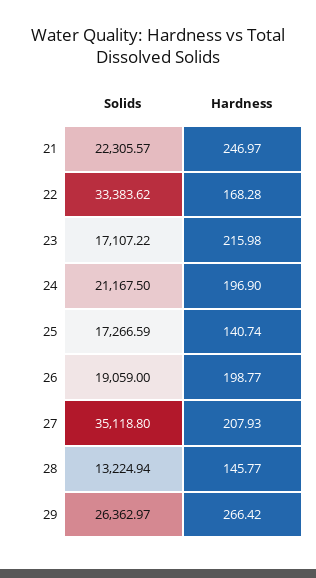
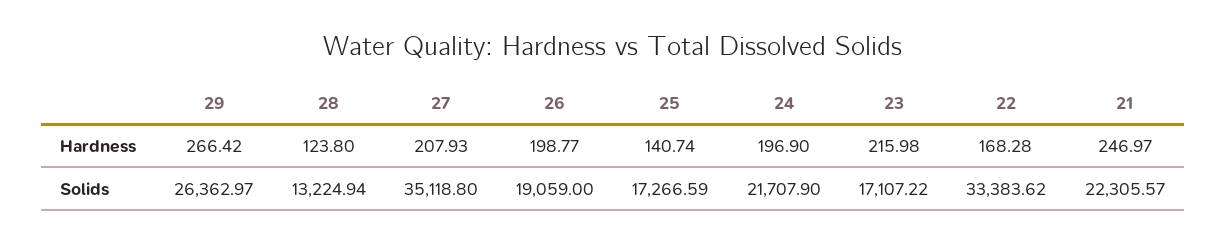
Solids, 24: 21167.5 -> 21707.9
Hardness, 28: 145.77 -> 123.8

